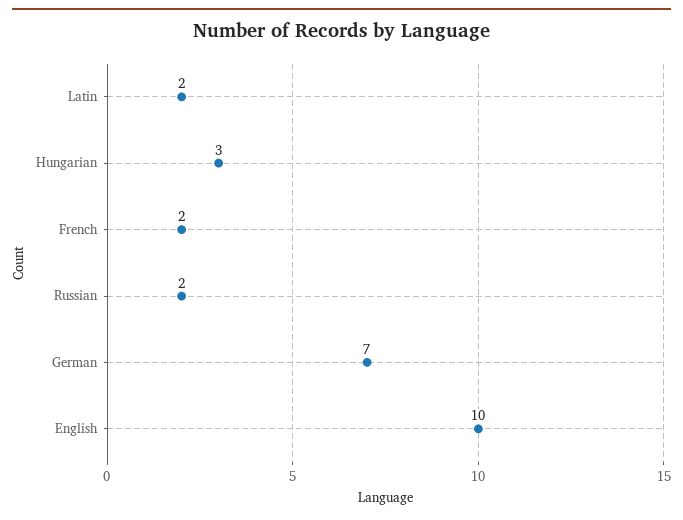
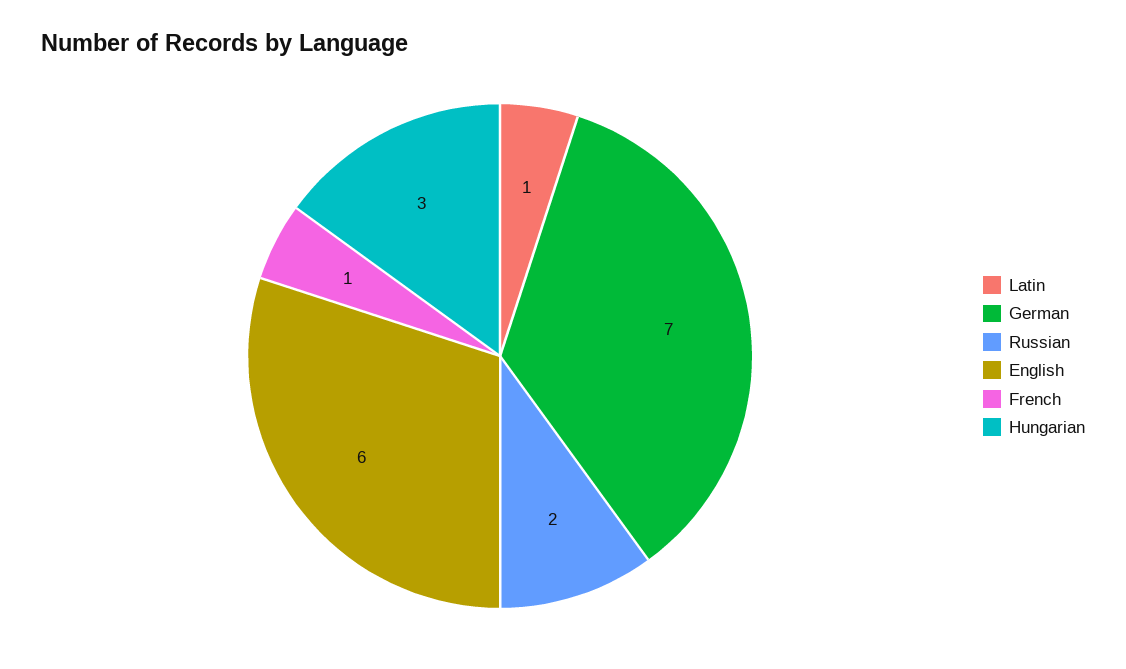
Latin: 2 -> 1
French: 2 -> 1
English: 10 -> 6

